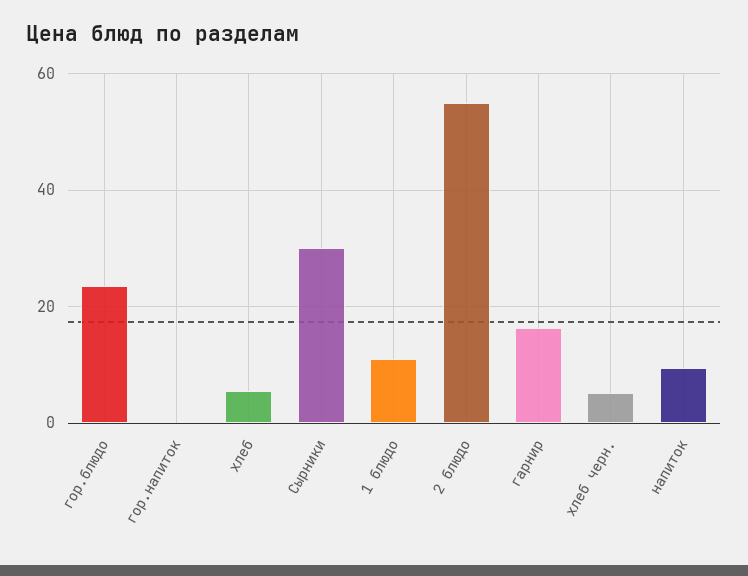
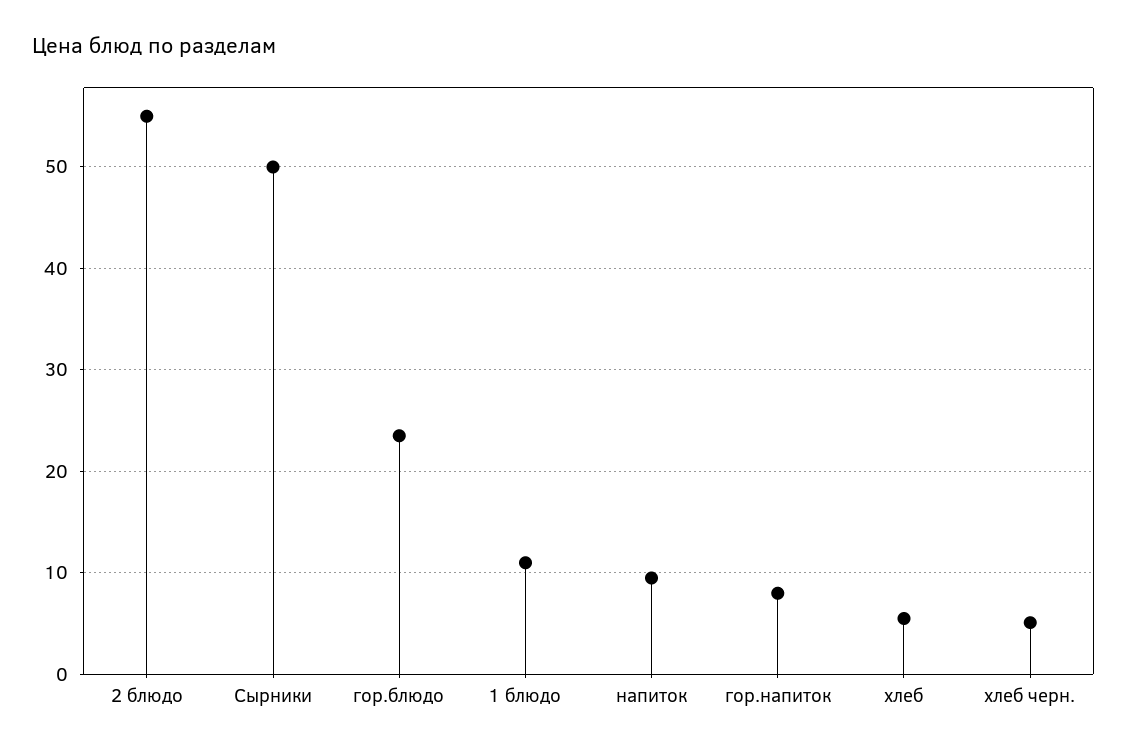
гор.напиток: 0 -> 8
Сырники: 30 -> 50
гарнир: 16 -> none

